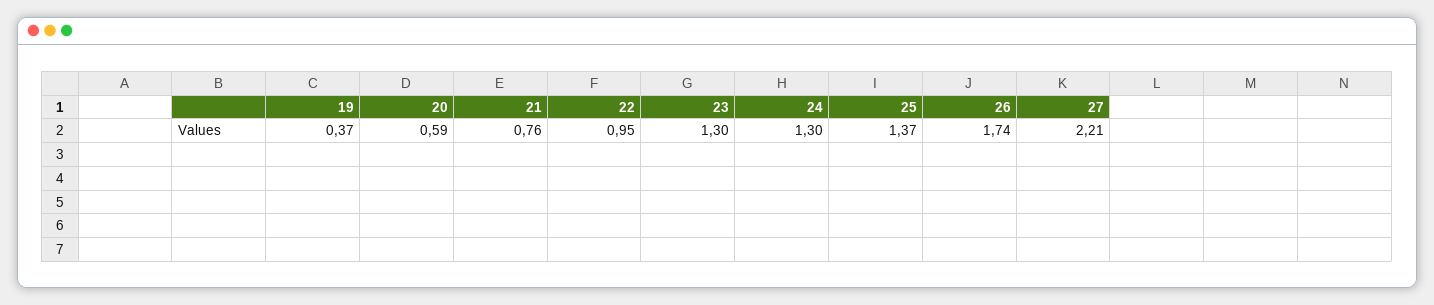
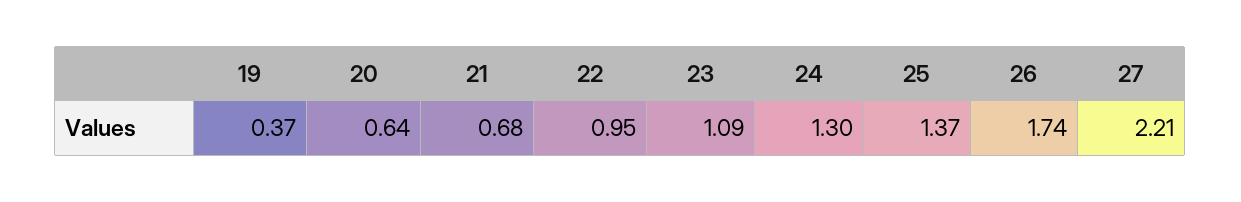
20: 0.59 -> 0.64
21: 0.76 -> 0.68
23: 1.3 -> 1.09

